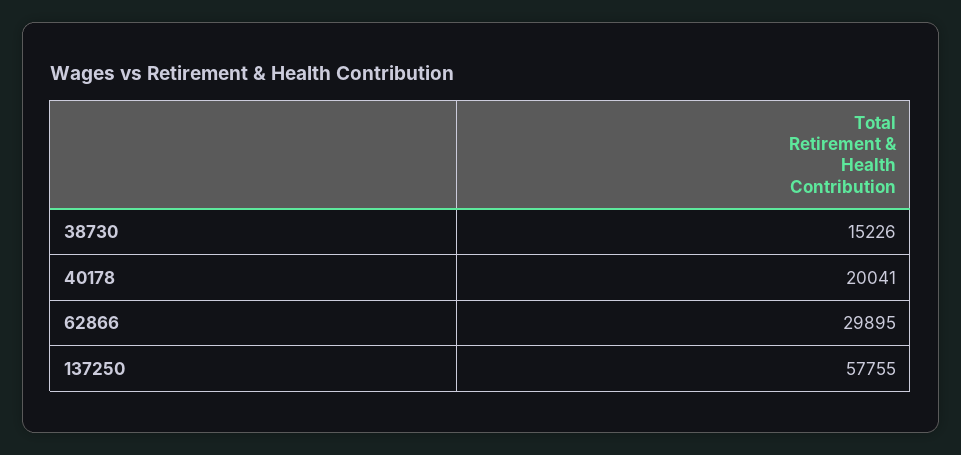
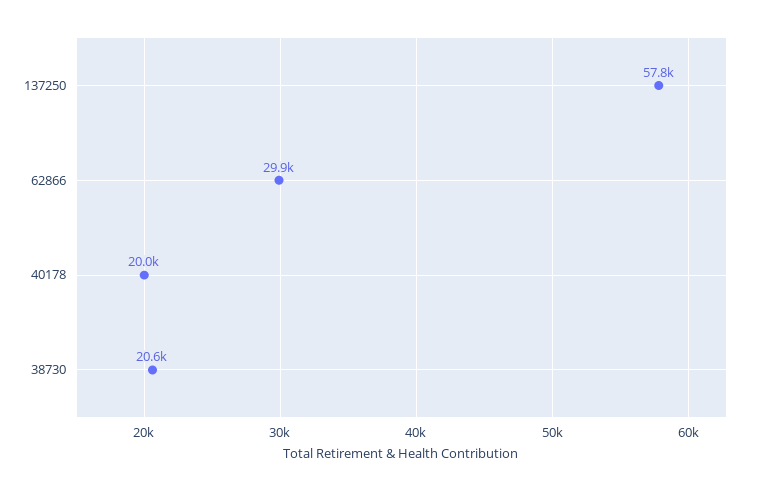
38730: 15226 -> 20600

